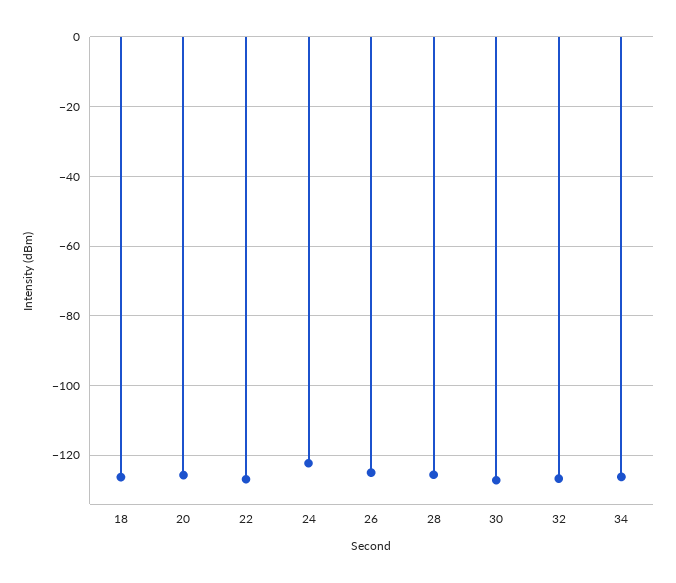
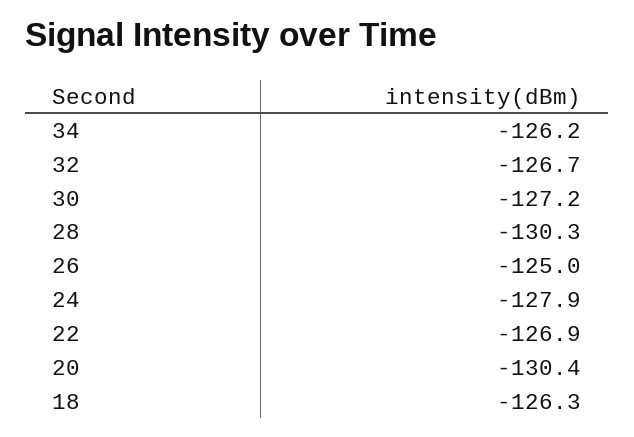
20: -126 -> -130.4
24: -122 -> -127.9
28: -126 -> -130.3

